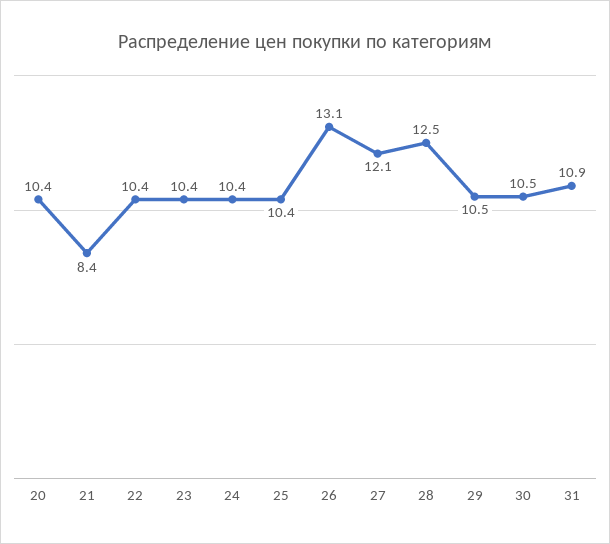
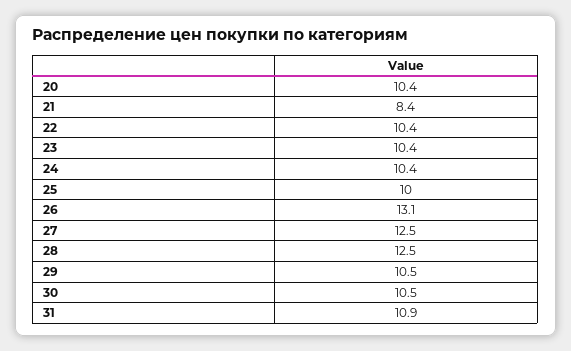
25: 10.4 -> 10
27: 12.1 -> 12.5

